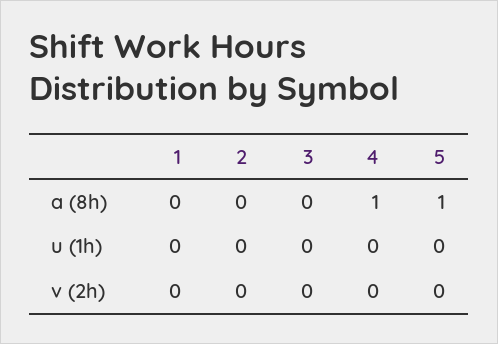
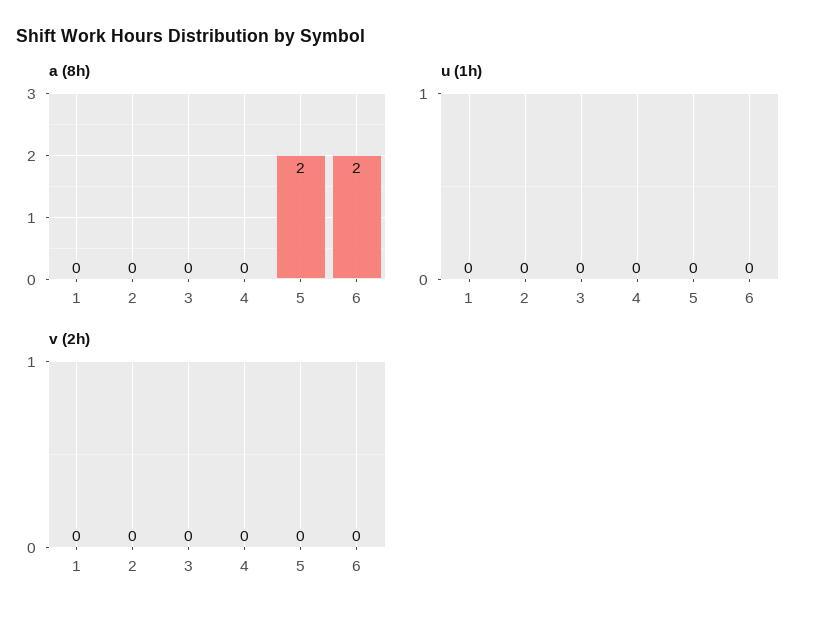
a (8h), 4: 1 -> 0
a (8h), 5: 1 -> 2
a (8h), 6: none -> 2
u (1h), 6: none -> 0
v (2h), 6: none -> 0

